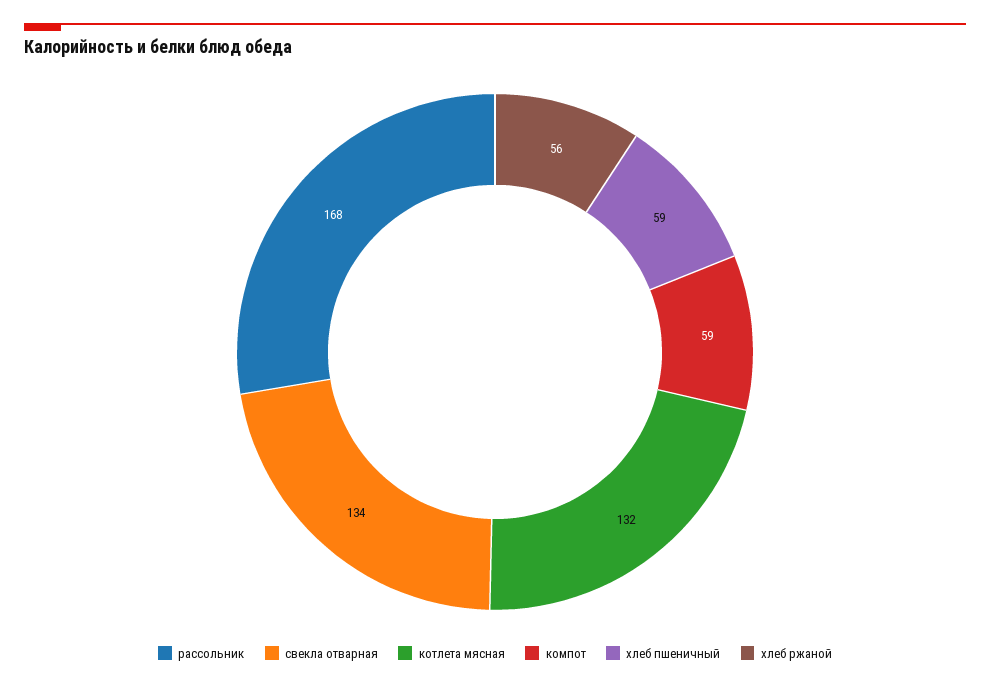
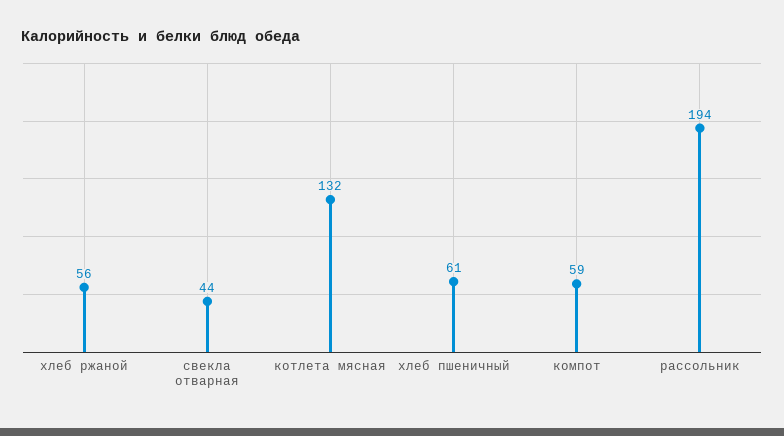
рассольник: 168 -> 194
свекла отварная: 134 -> 44
хлеб пшеничный: 59 -> 61

